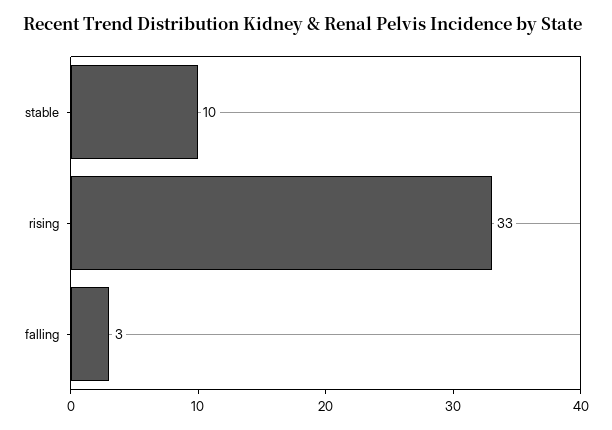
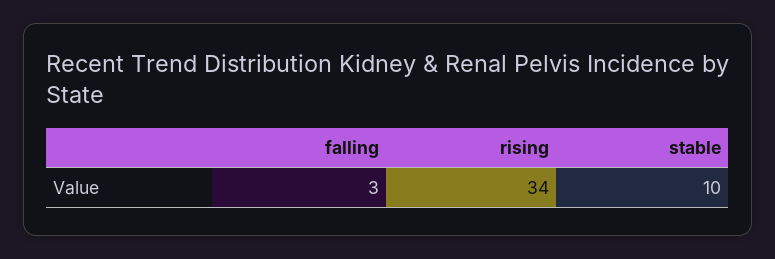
rising: 33 -> 34

